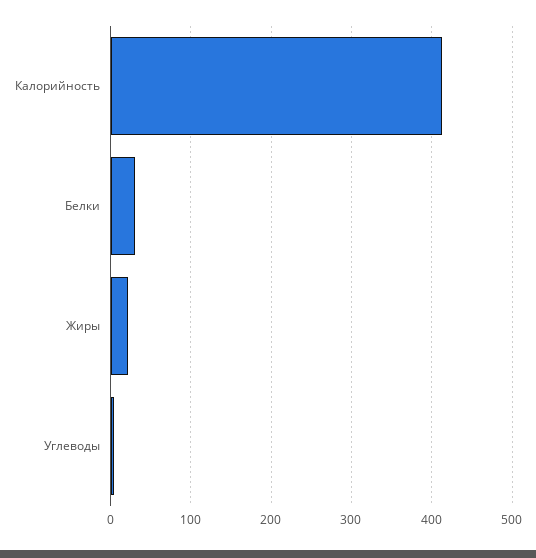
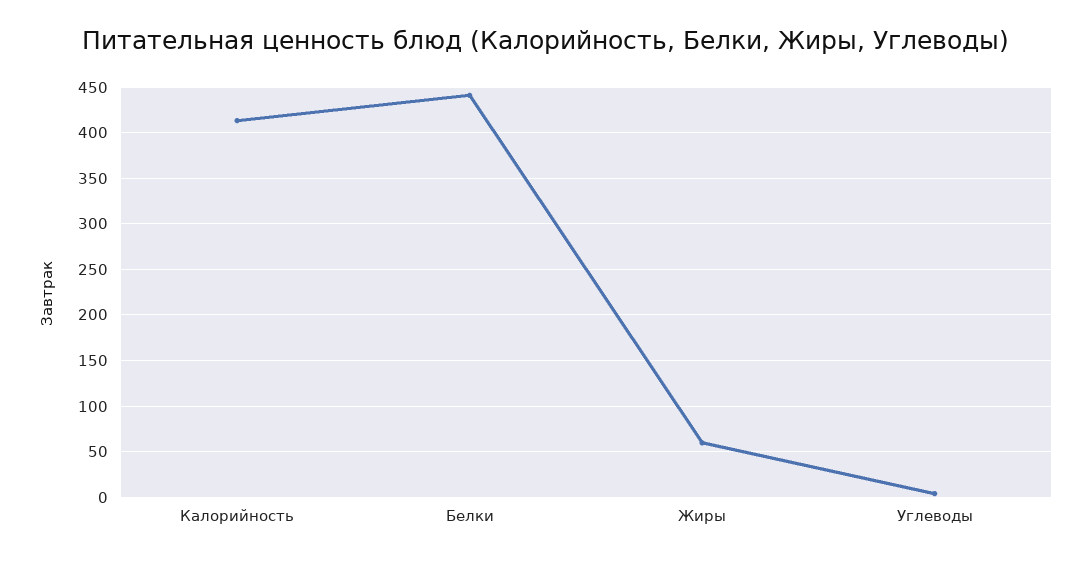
Белки: 30 -> 440
Жиры: 20 -> 60

